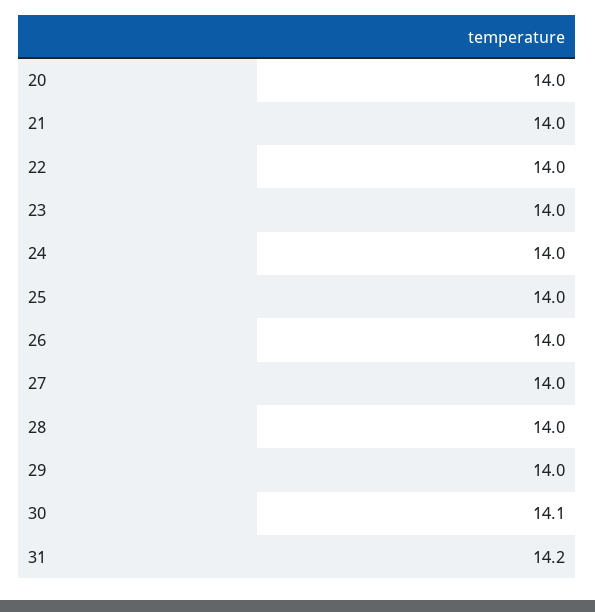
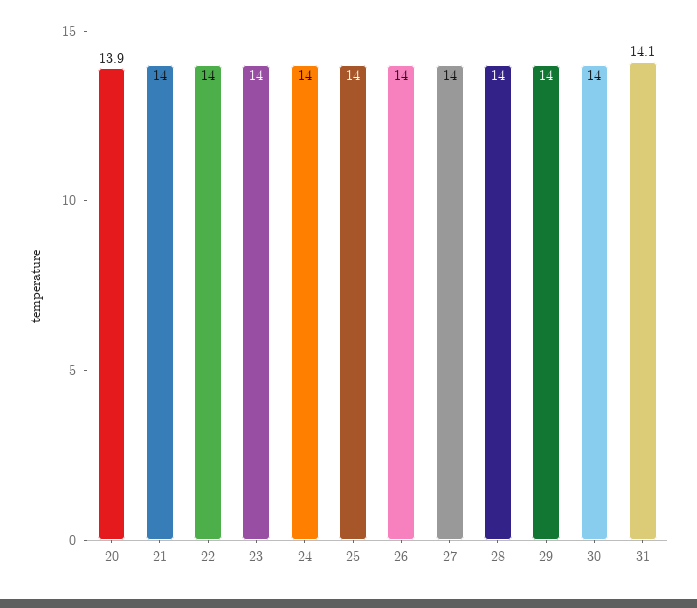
20: 14 -> 13.9
30: 14.1 -> 14
31: 14.2 -> 14.1

